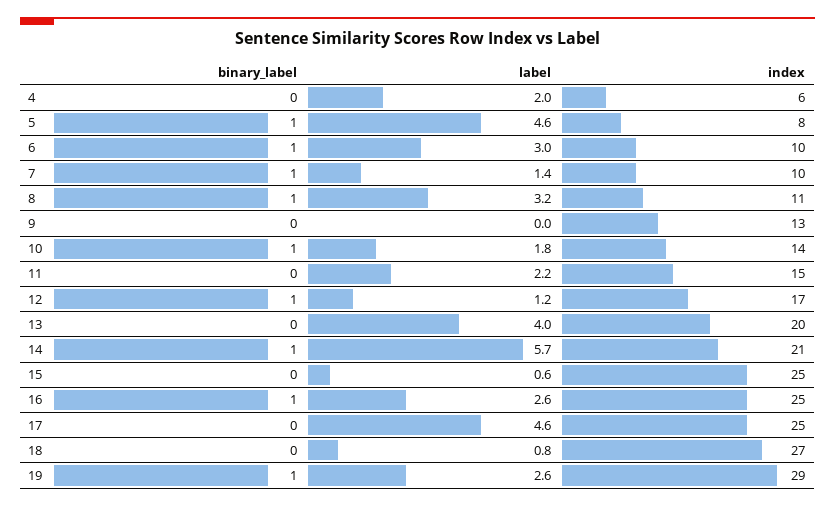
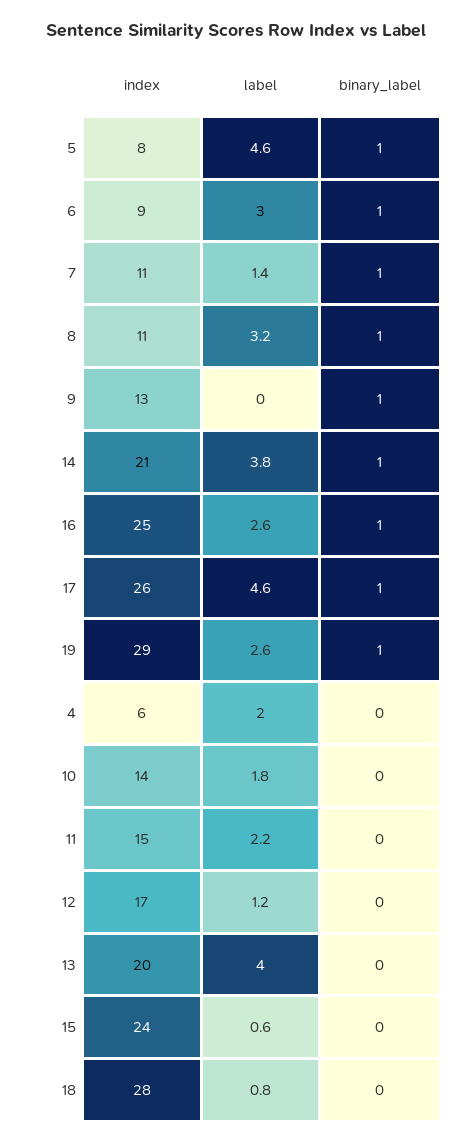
index, 6: 10 -> 9
index, 7: 10 -> 11
binary_label, 9: 0 -> 1
binary_label, 10: 1 -> 0
binary_label, 12: 1 -> 0
label, 14: 5.7 -> 3.8
index, 15: 25 -> 24
binary_label, 17: 0 -> 1
index, 17: 25 -> 26
index, 18: 27 -> 28

